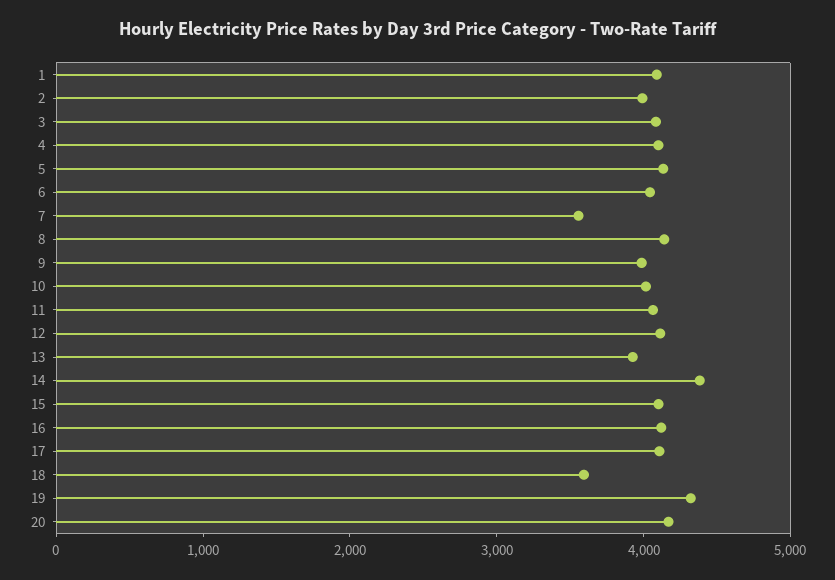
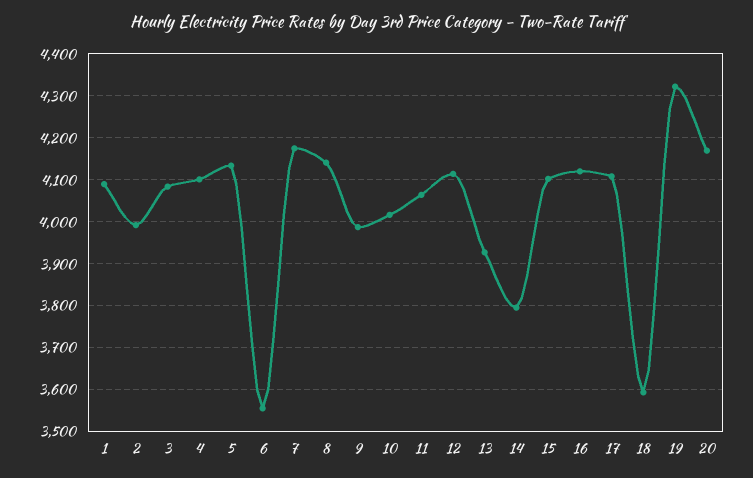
6: 4000 -> 3560
7: 3600 -> 4180
14: 4400 -> 3800

